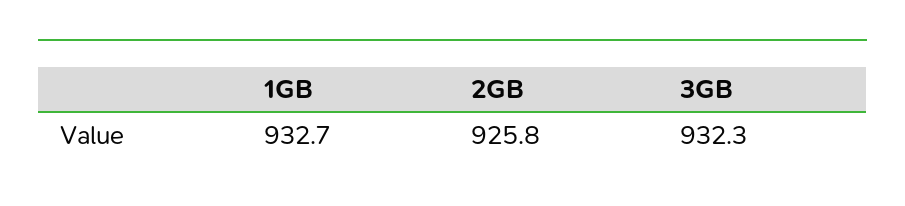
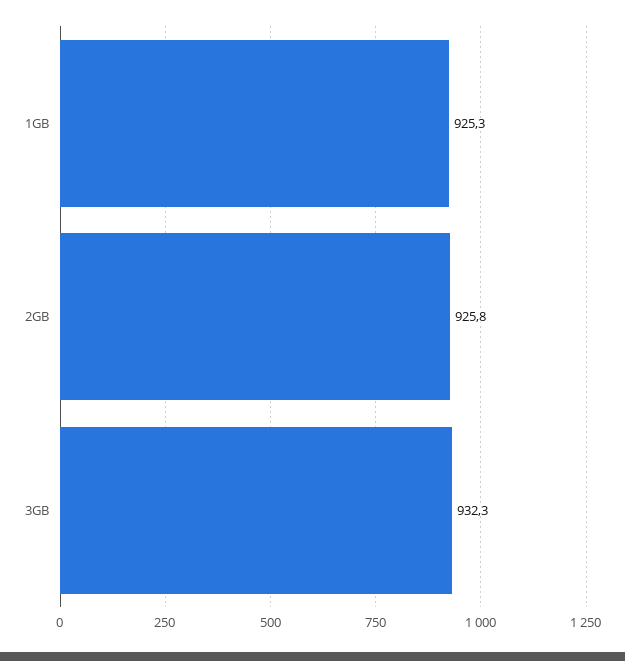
1GB: 932.7 -> 925.3

